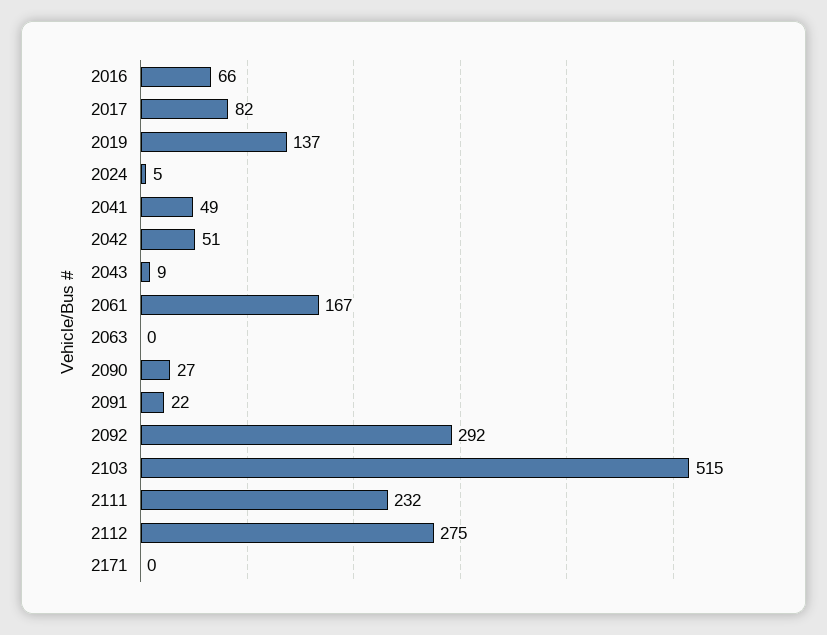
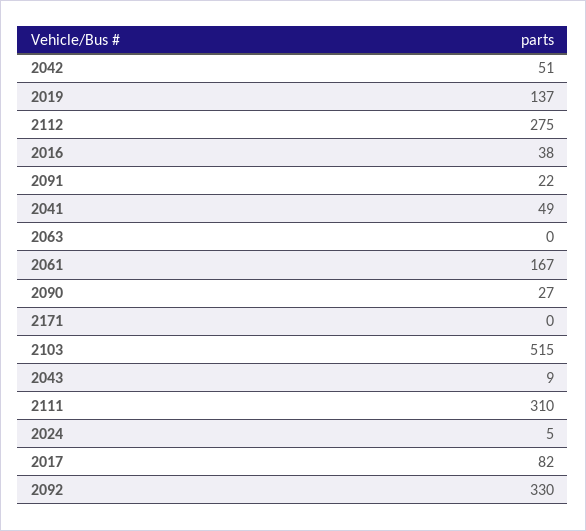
2016: 66 -> 38
2092: 292 -> 330
2111: 232 -> 310

